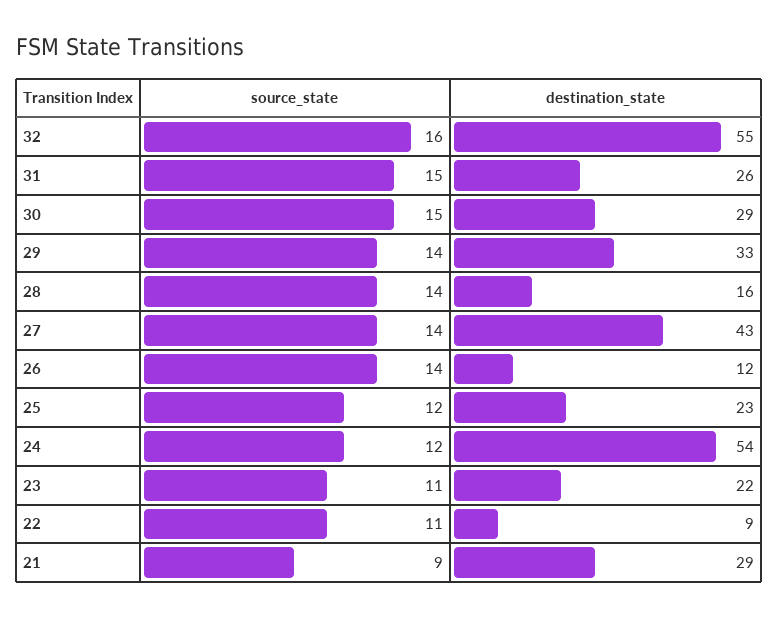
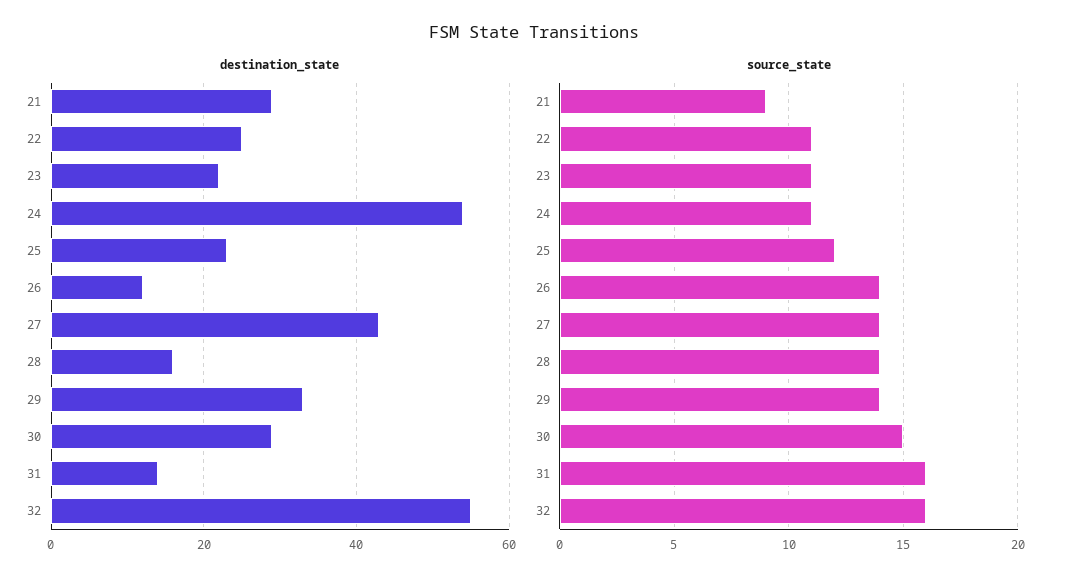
source_state, 31: 15 -> 16
destination_state, 31: 26 -> 15
source_state, 24: 12 -> 11
destination_state, 22: 9 -> 25

